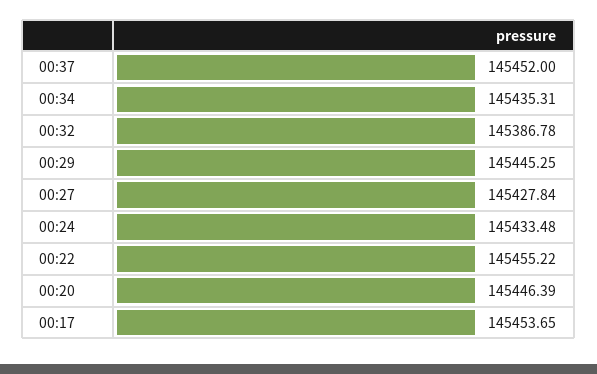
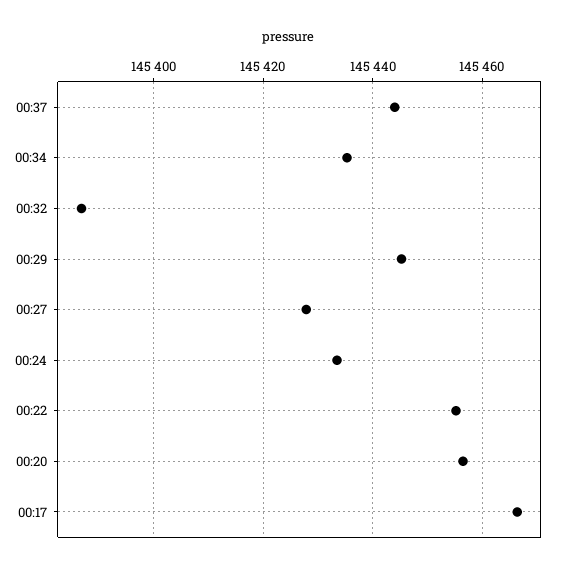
00:37: 145452 -> 145444
00:20: 145446.39 -> 145456
00:17: 145453.65 -> 145466

